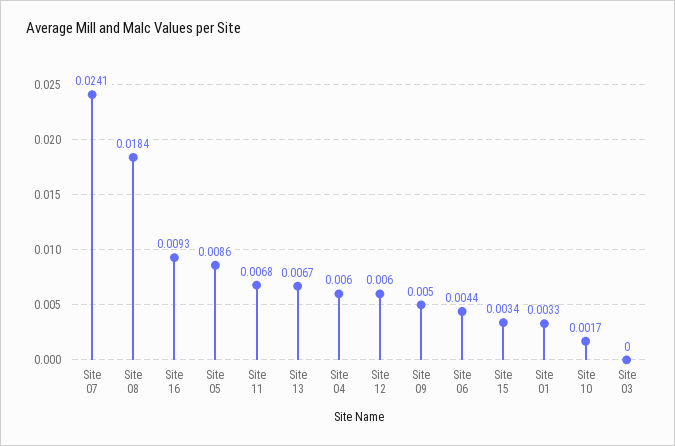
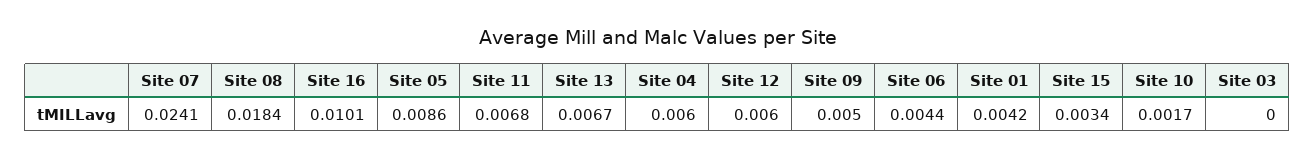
Site 16: 0.0093 -> 0.0101
Site 01: 0.0033 -> 0.0042

